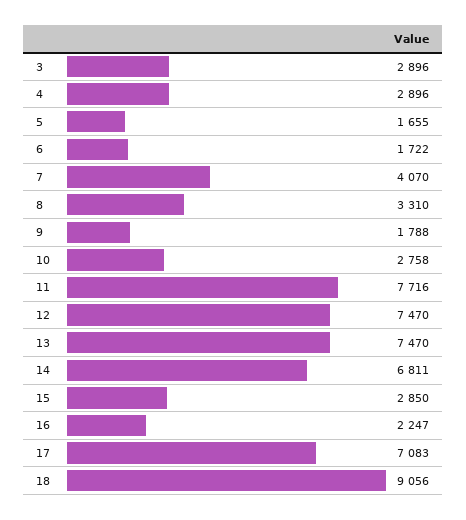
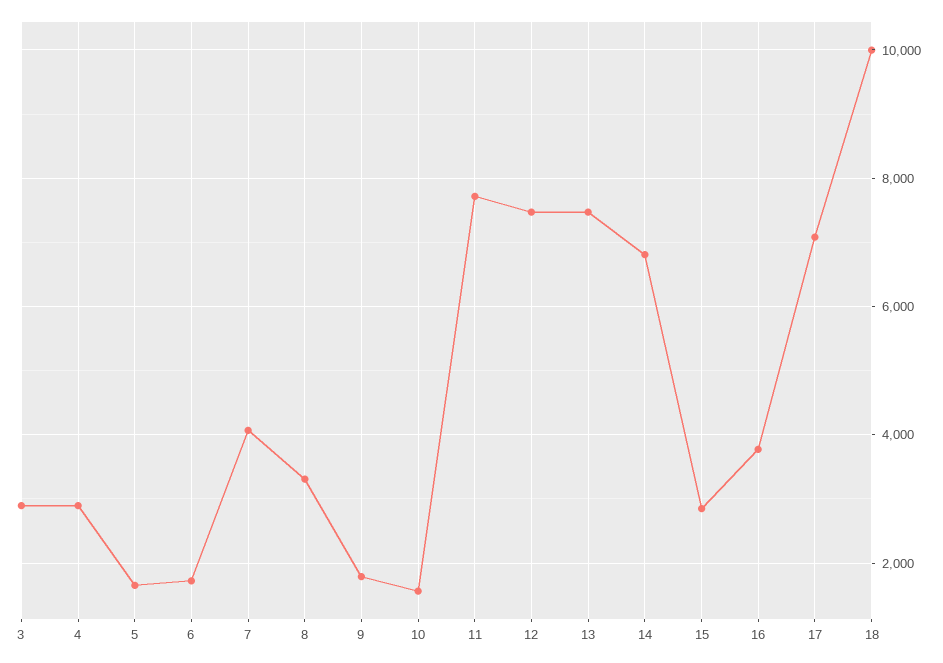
10: 2758 -> 1600
16: 2247 -> 3800
18: 9056 -> 10000

